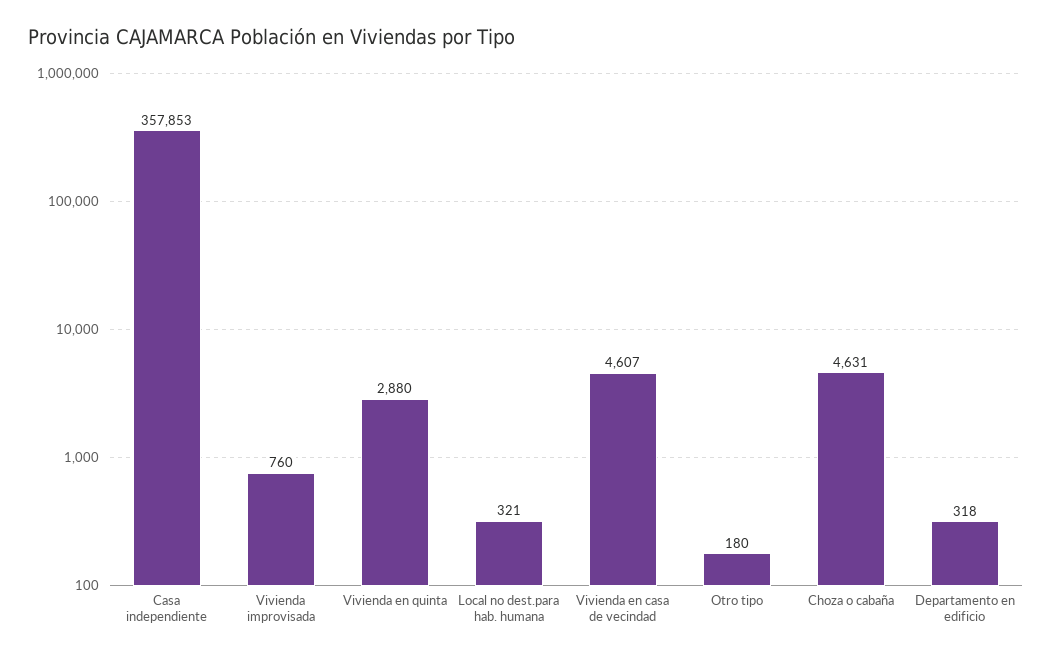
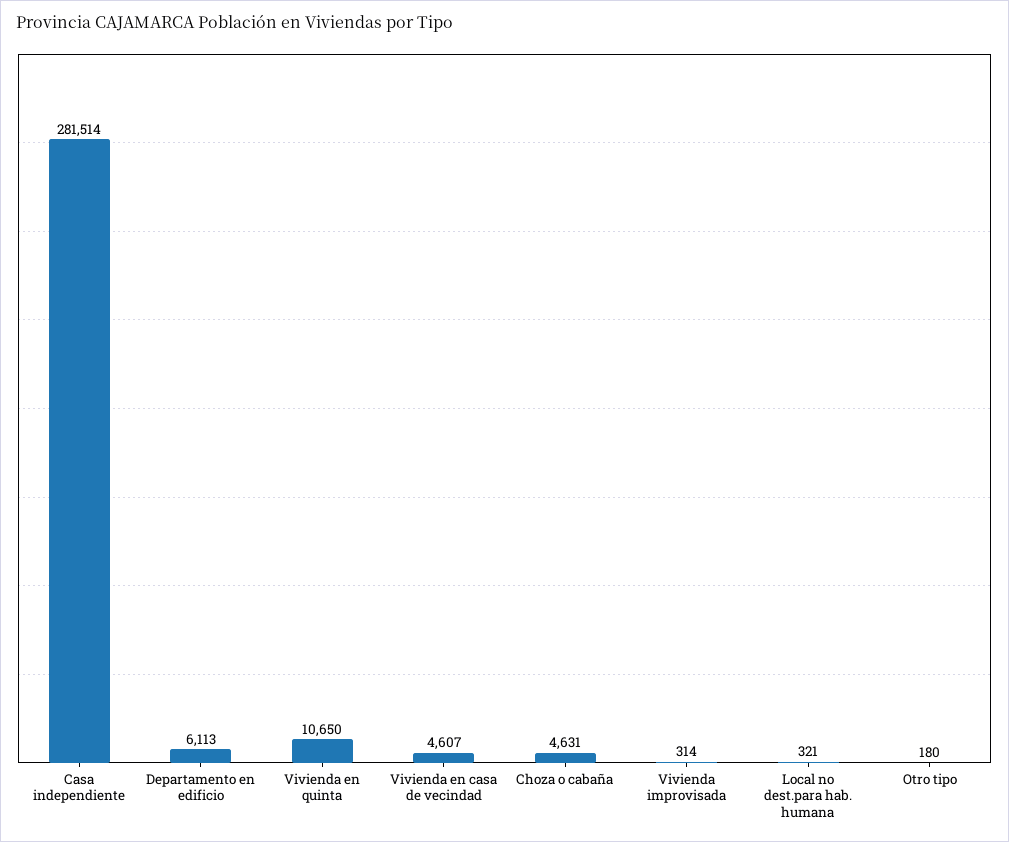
Casa independiente: 357853 -> 281514
Vivienda improvisada: 760 -> 314
Vivienda en quinta: 2880 -> 10650
Departamento en edificio: 318 -> 6113

